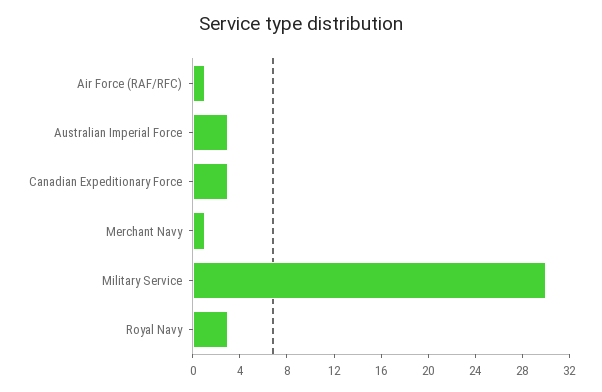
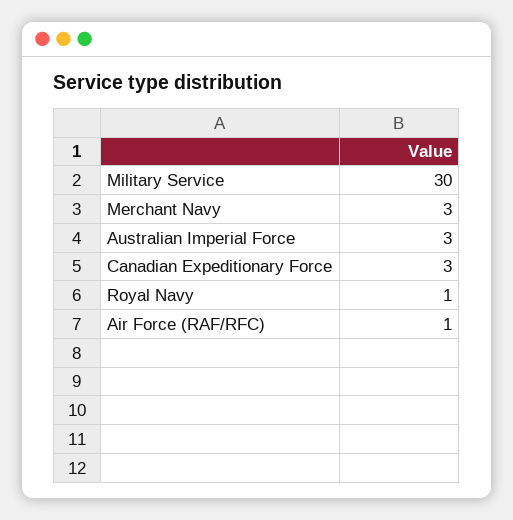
Merchant Navy: 1 -> 3
Royal Navy: 3 -> 1

